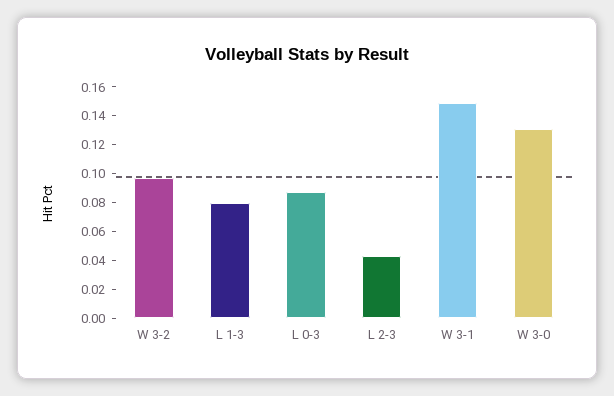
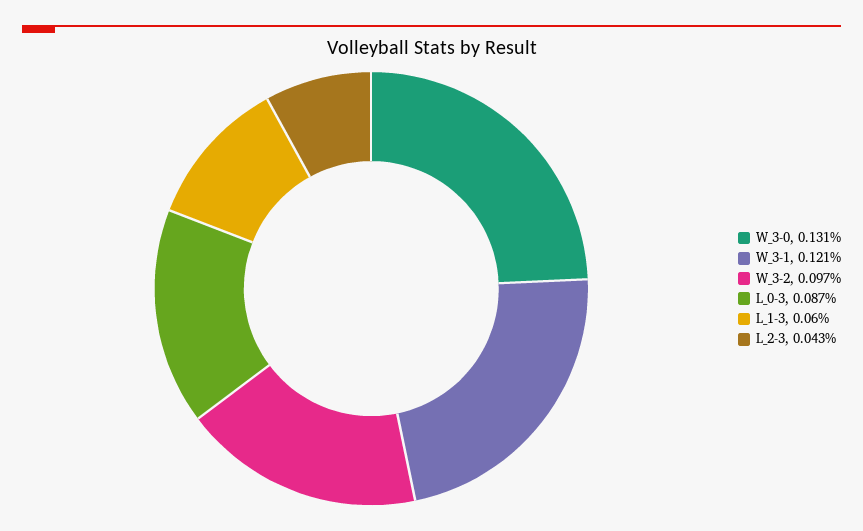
L 1-3: 0.08 -> 0.06
W 3-1: 0.15 -> 0.121

